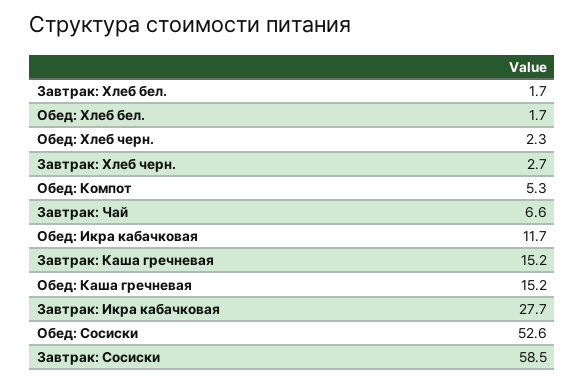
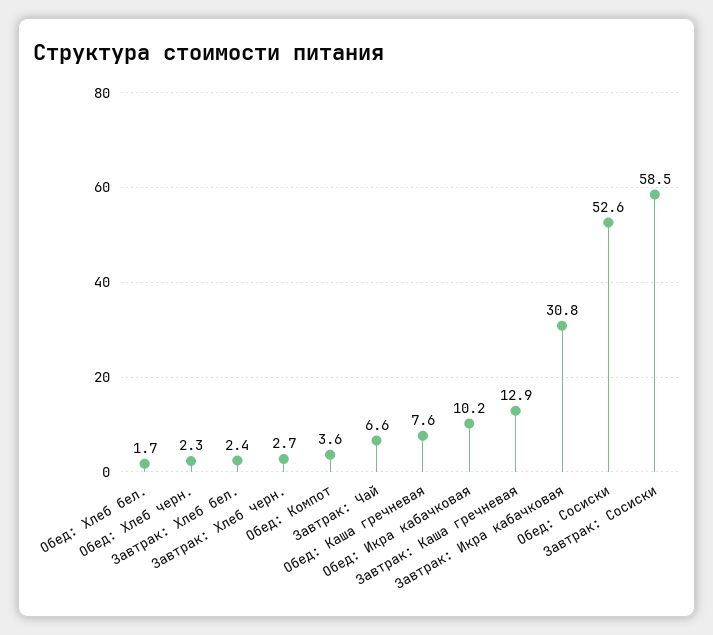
Завтрак: Хлеб бел.: 1.7 -> 2.4
Обед: Компот: 5.3 -> 3.6
Обед: Икра кабачковая: 11.7 -> 10.2
Завтрак: Каша гречневая: 15.2 -> 12.9
Обед: Каша гречневая: 15.2 -> 7.6
Завтрак: Икра кабачковая: 27.7 -> 30.8

